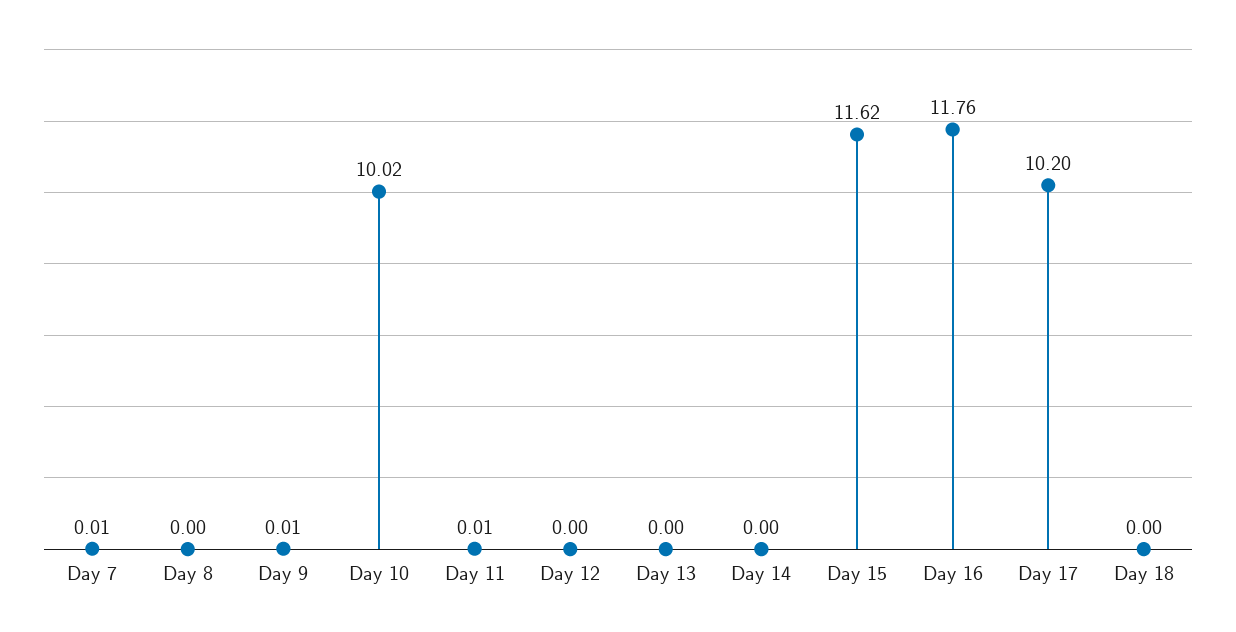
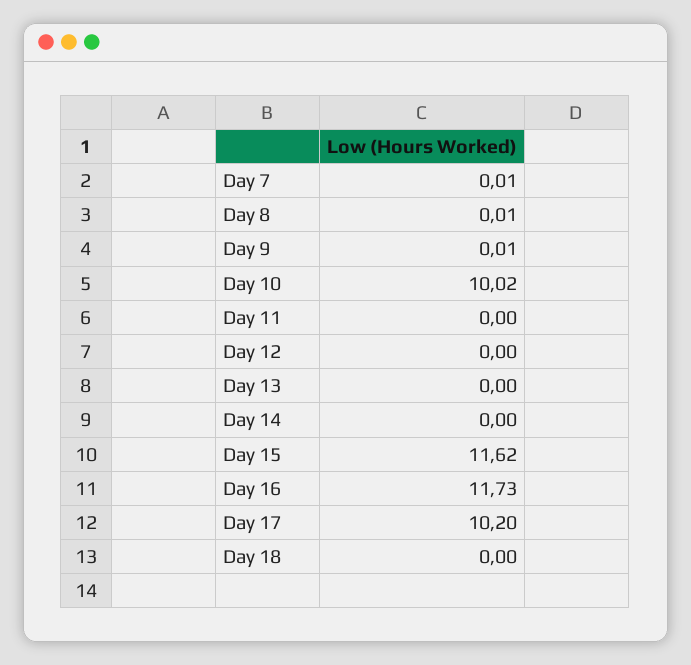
Day 8: 0 -> 0.01
Day 11: 0.01 -> 0
Day 16: 11.76 -> 11.73

